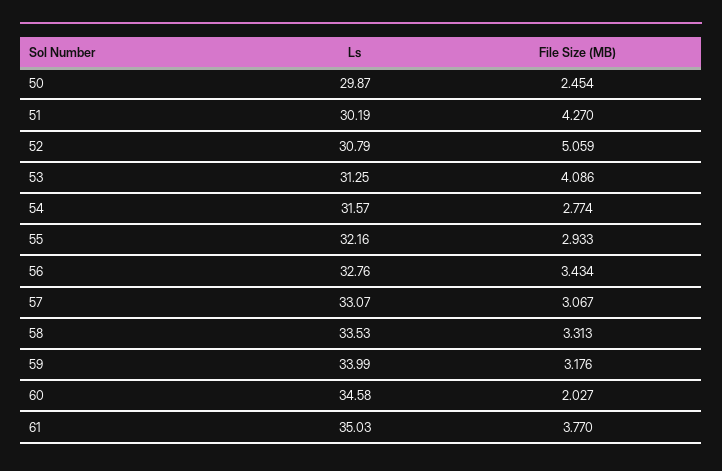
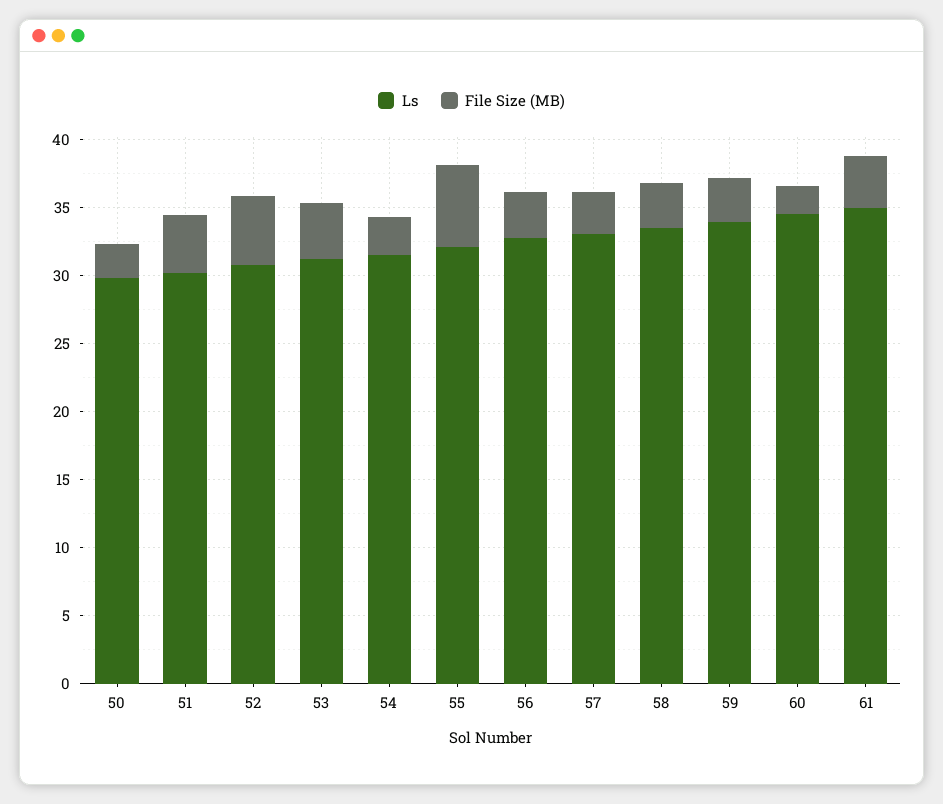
File Size (MB), 55: 2.933 -> 6

